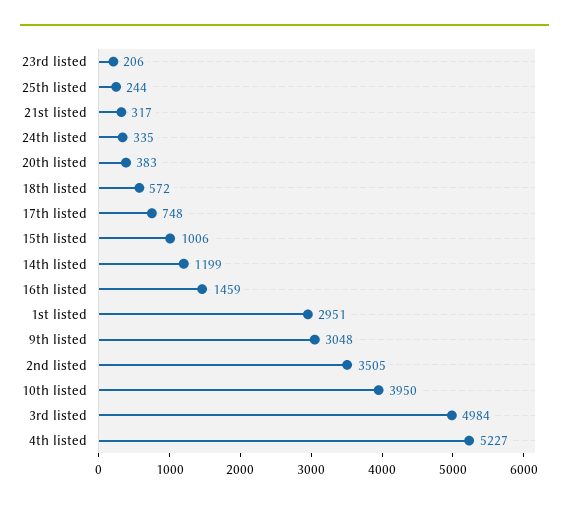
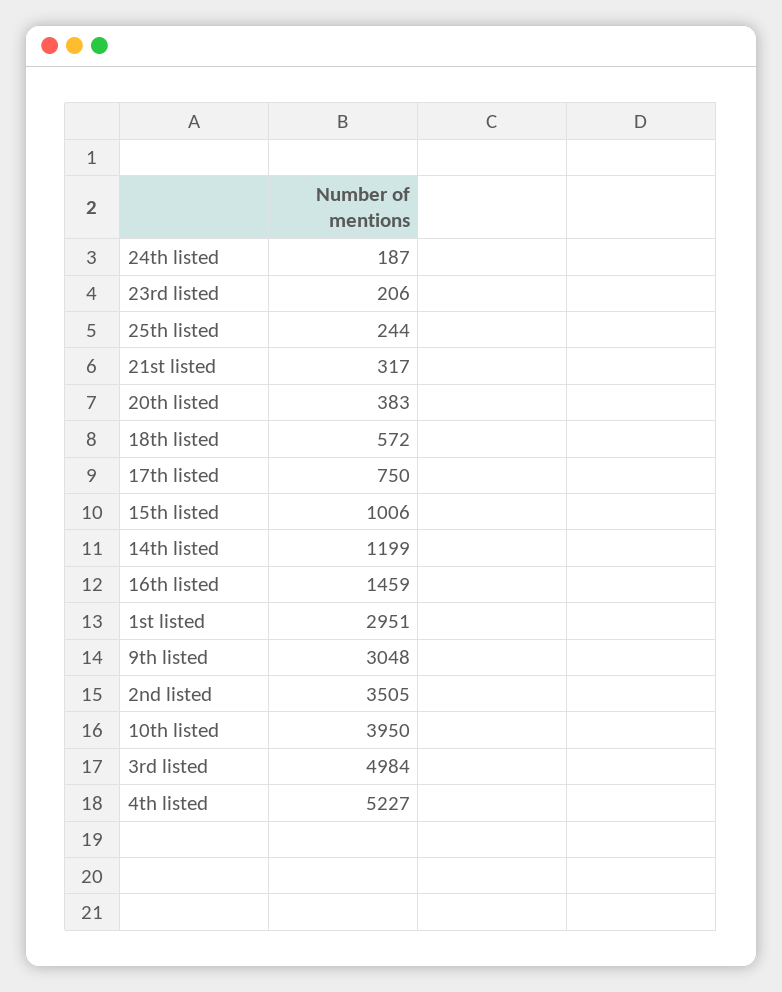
24th listed: 335 -> 187
17th listed: 748 -> 750

